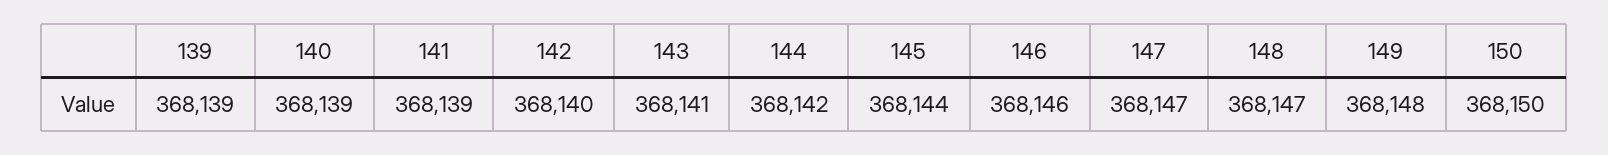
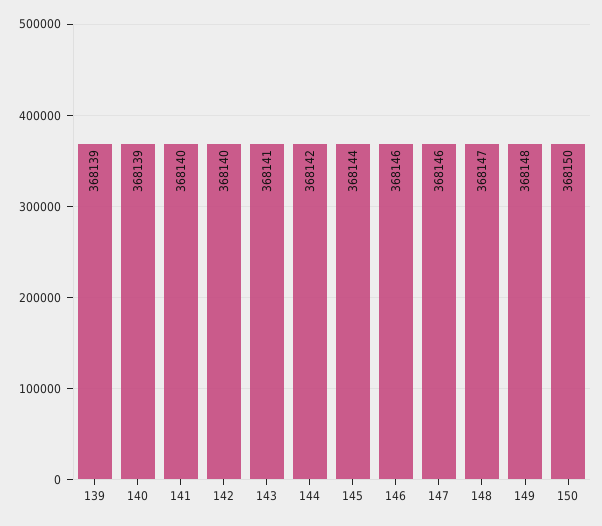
141: 368139 -> 368140
147: 368147 -> 368146

